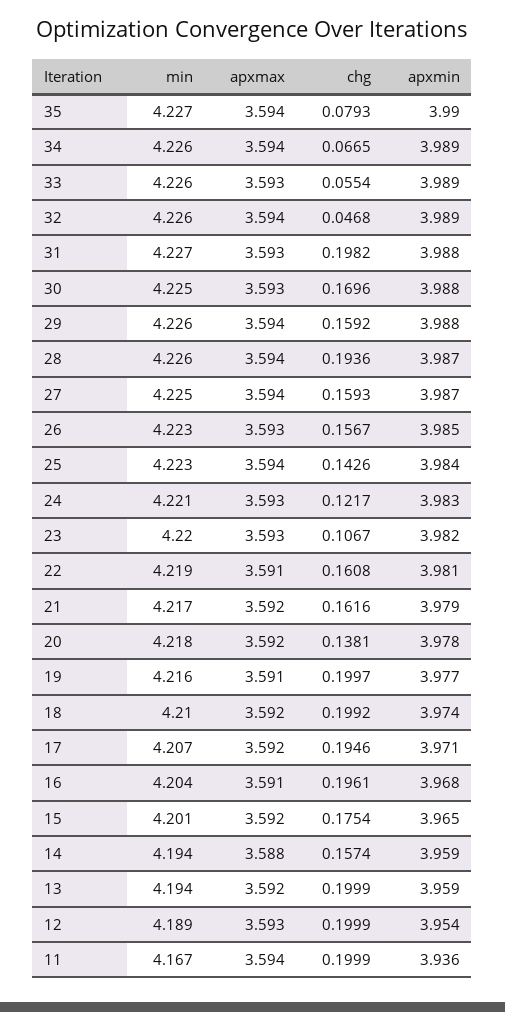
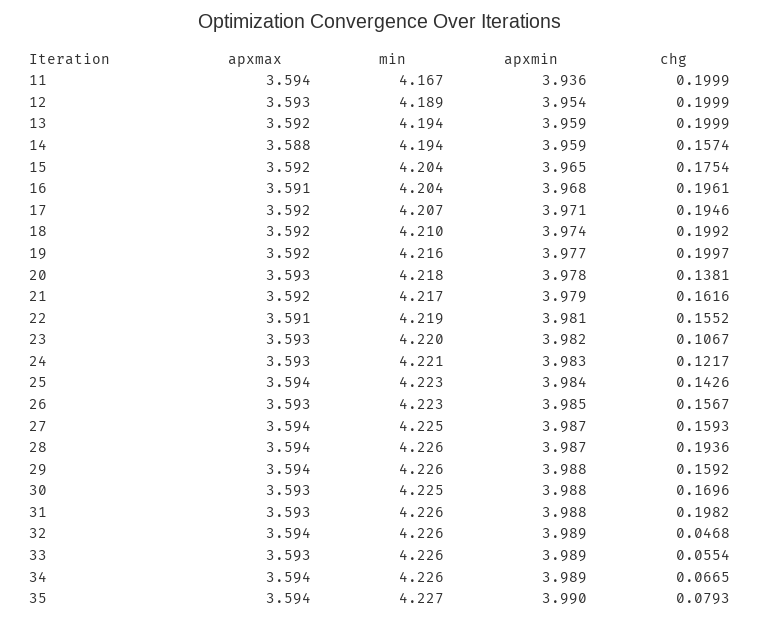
min, 31: 4.227 -> 4.226
chg, 22: 0.1608 -> 0.1552
apxmax, 20: 3.592 -> 3.593
apxmax, 19: 3.591 -> 3.592
min, 15: 4.201 -> 4.204

